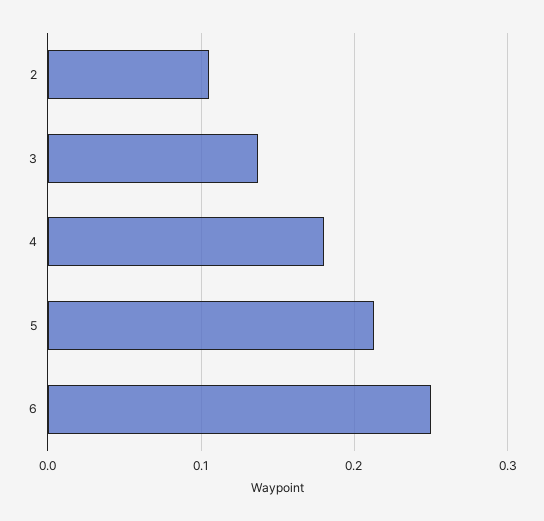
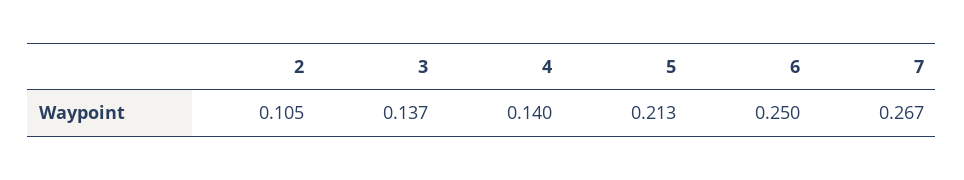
4: 0.18 -> 0.14
7: none -> 0.267

